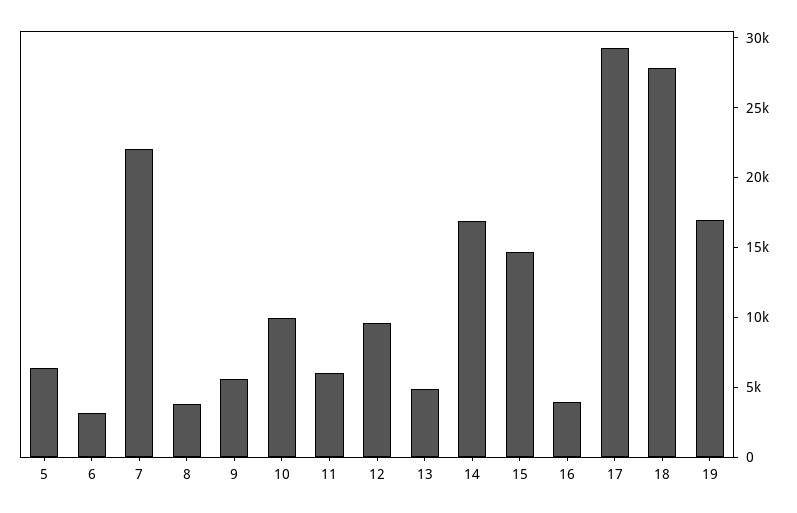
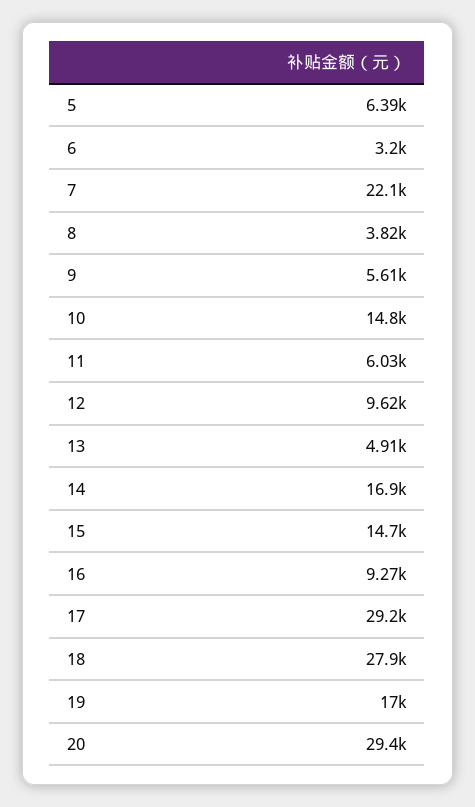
10: 10000 -> 14800
16: 4000 -> 9270
20: none -> 29400

